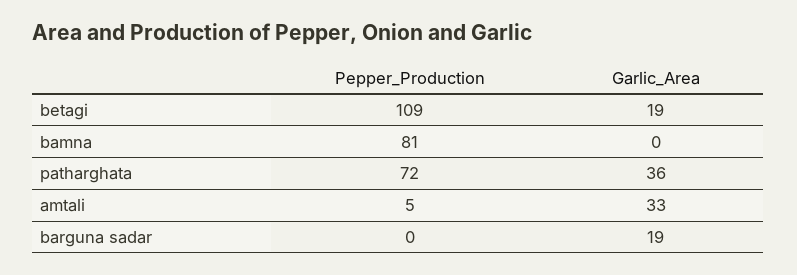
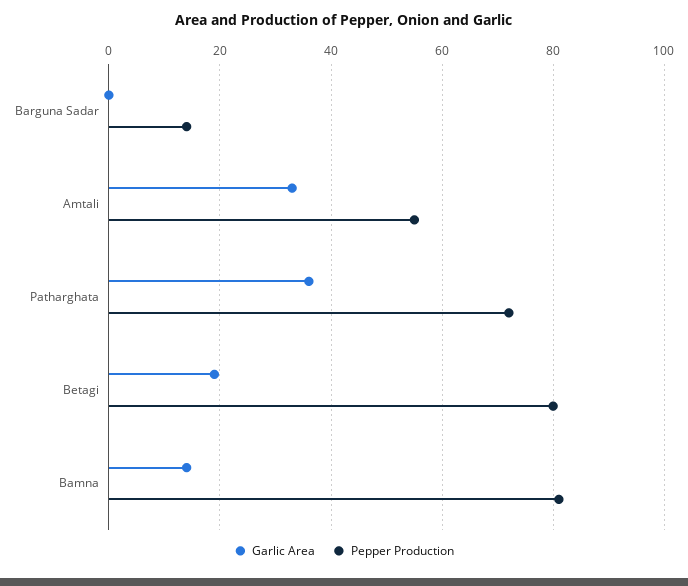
Pepper_Production, betagi: 109 -> 80
Garlic_Area, bamna: 0 -> 15
Pepper_Production, amtali: 5 -> 55
Pepper_Production, barguna sadar: 0 -> 15
Garlic_Area, barguna sadar: 19 -> 0

